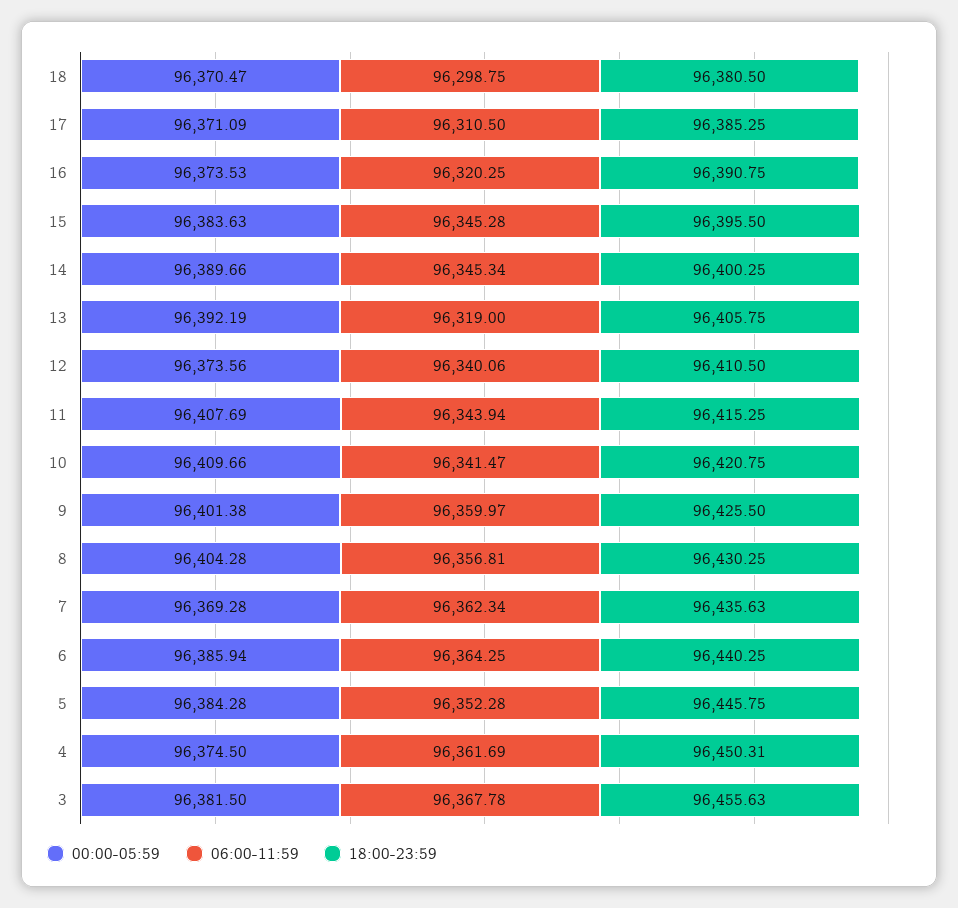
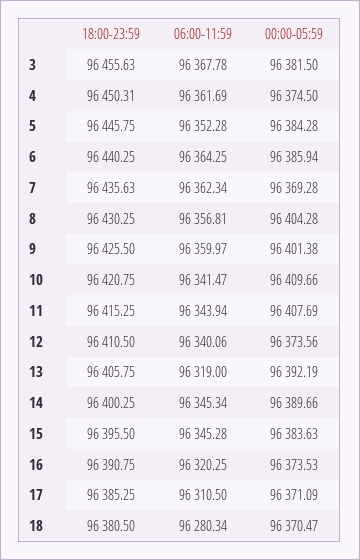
06:00-11:59, 18: 96298.75 -> 96280.34

